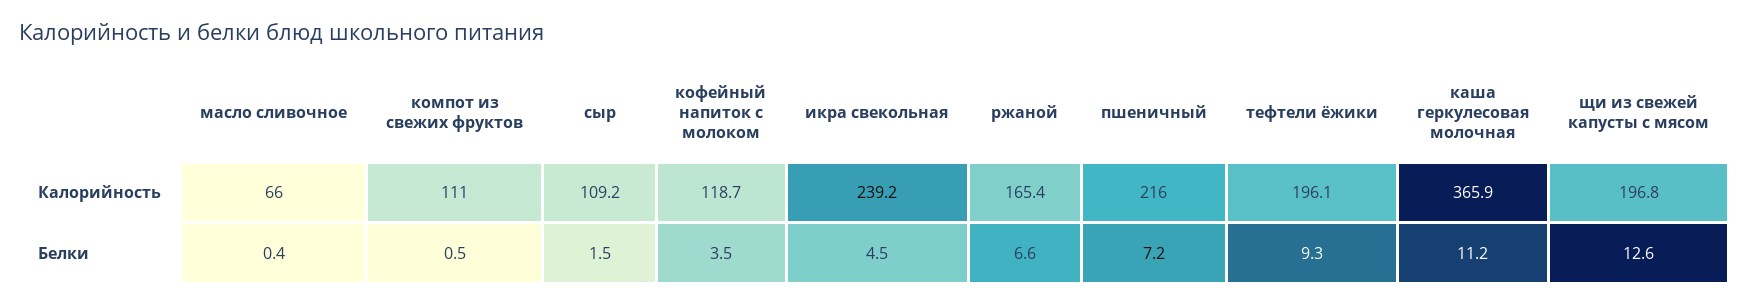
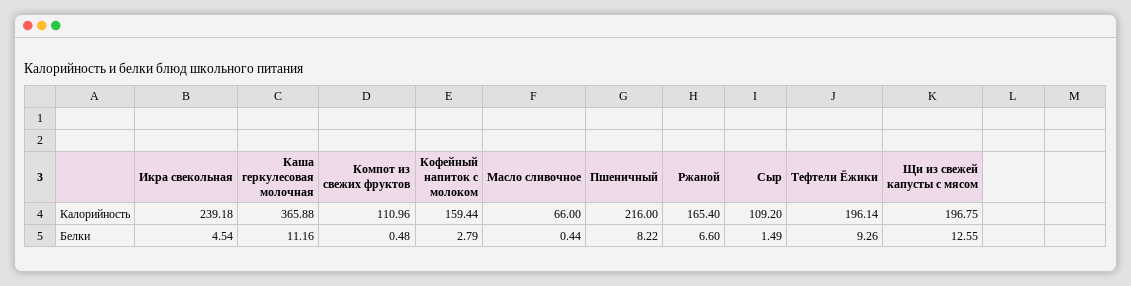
кофейный напиток с молоком, Калорийность: 118.7 -> 159.44
кофейный напиток с молоком, Белки: 3.5 -> 2.79
пшеничный, Белки: 7.2 -> 8.22

